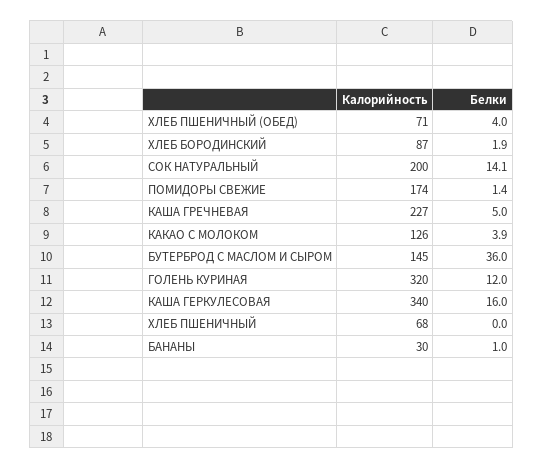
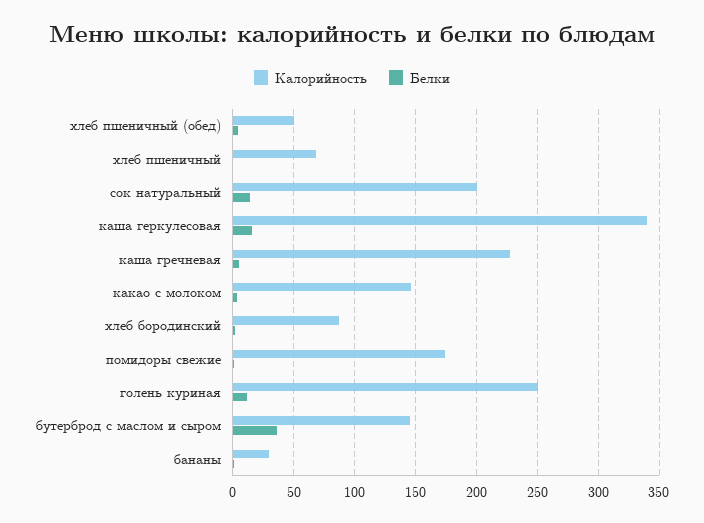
Калорийность, ХЛЕБ ПШЕНИЧНЫЙ (ОБЕД): 71 -> 50
Калорийность, КАКАО С МОЛОКОМ: 126 -> 145
Калорийность, ГОЛЕНЬ КУРИНАЯ: 320 -> 250

